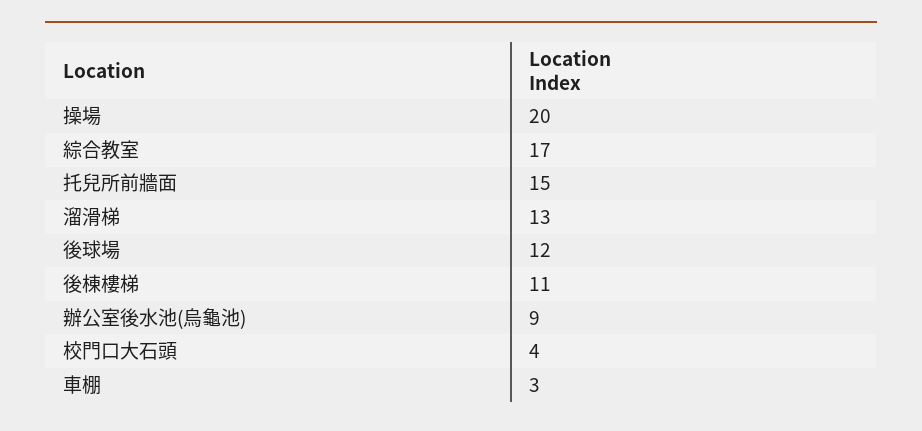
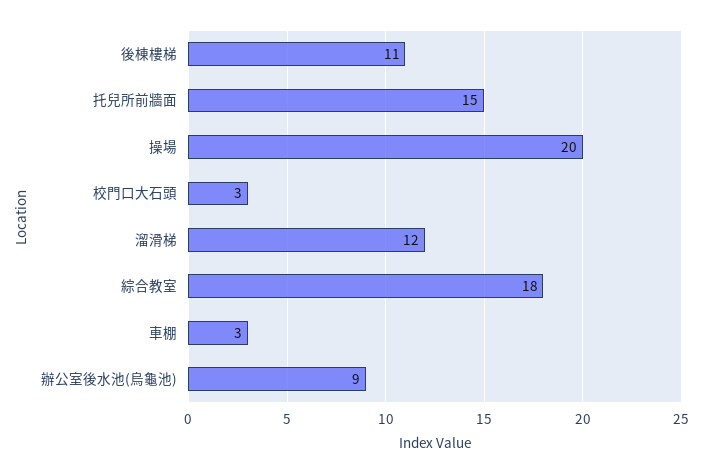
綜合教室: 17 -> 18
溜滑梯: 13 -> 12
後球場: 12 -> none
校門口大石頭: 4 -> 3

